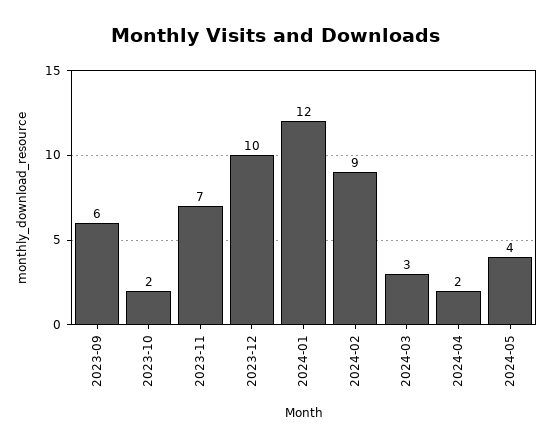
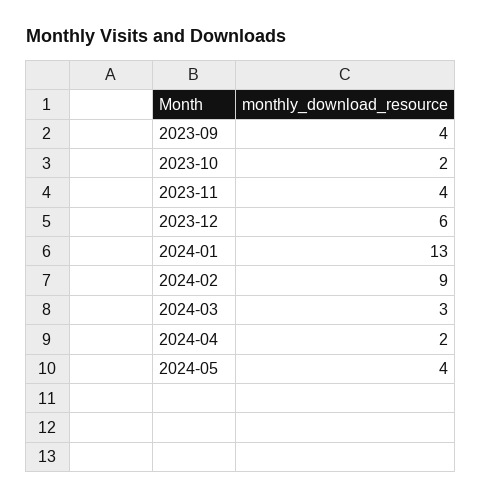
2023-09: 6 -> 4
2023-11: 7 -> 4
2023-12: 10 -> 6
2024-01: 12 -> 13

